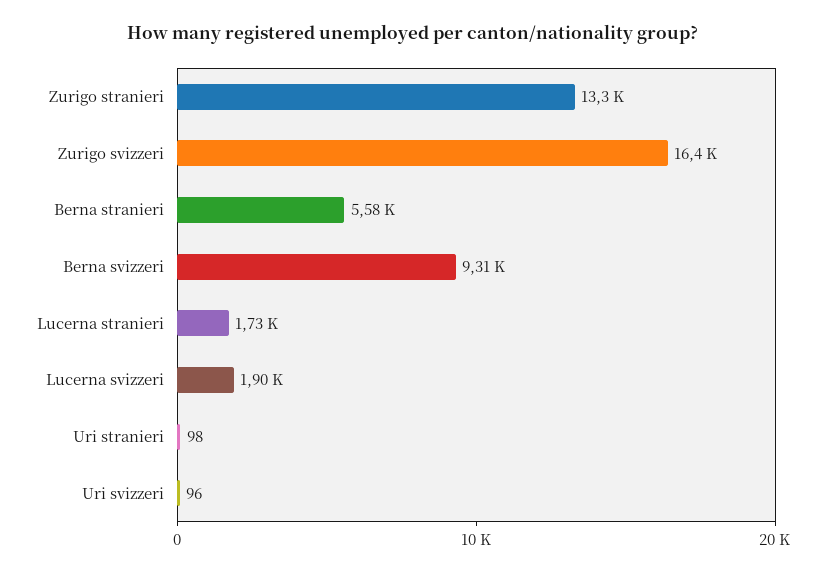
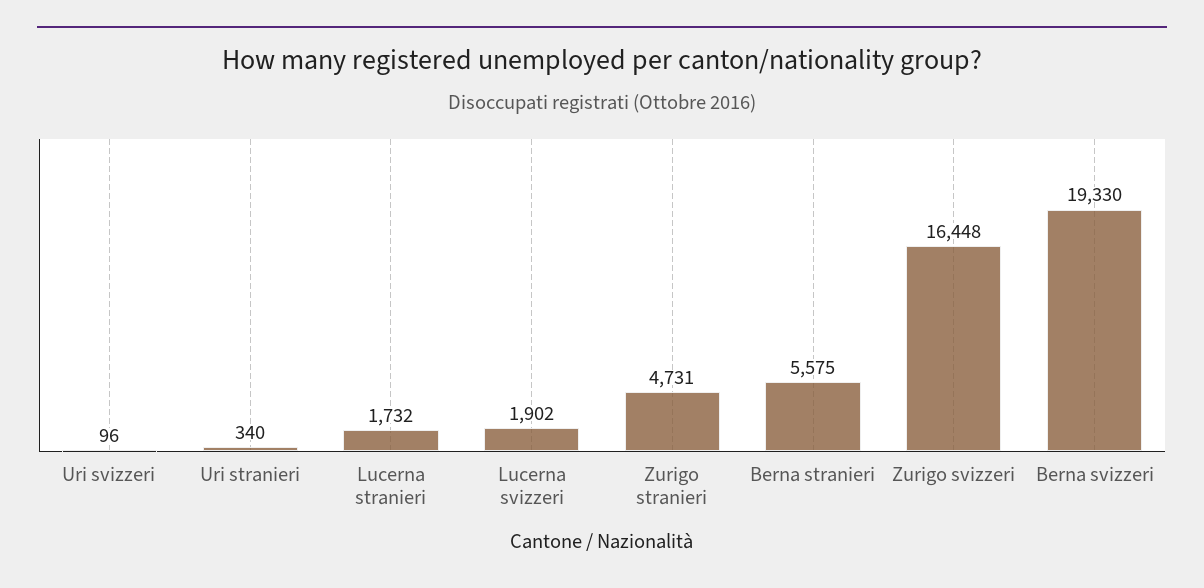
Zurigo stranieri: 13300 -> 4731
Berna svizzeri: 9310 -> 19330
Uri stranieri: 98 -> 340

